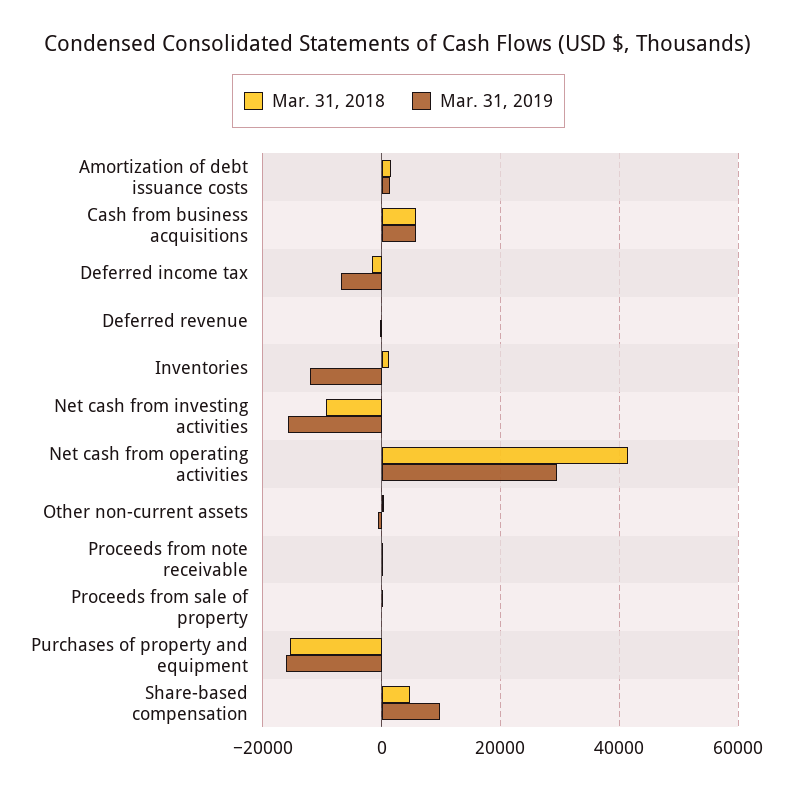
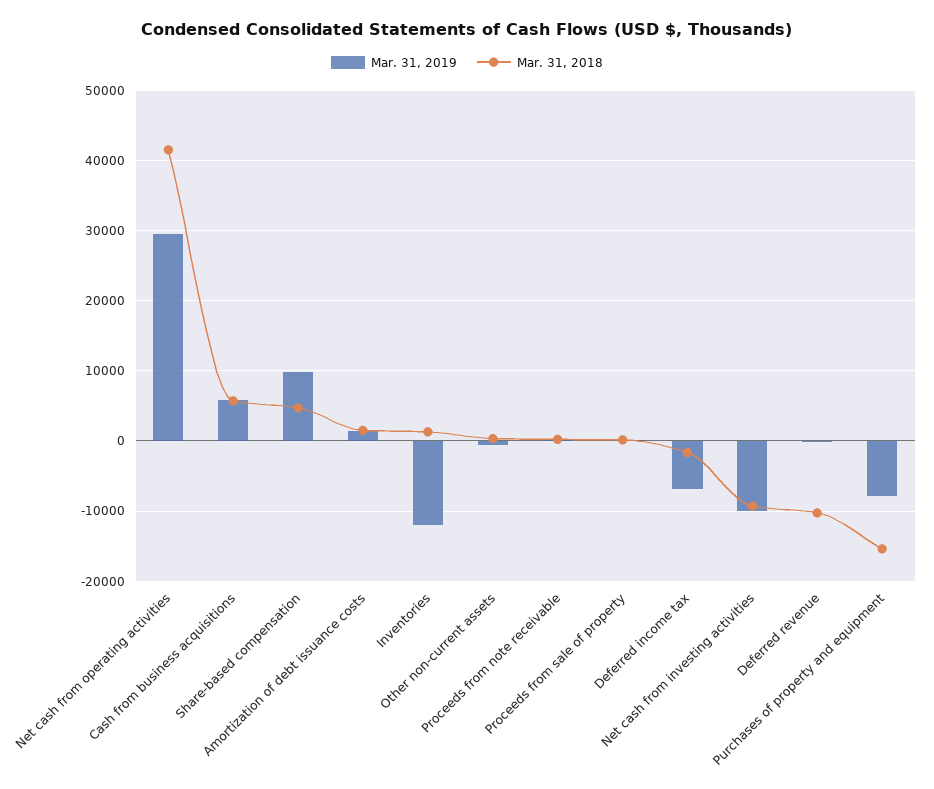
Mar. 31, 2018, Deferred revenue: 0 -> -10000
Mar. 31, 2019, Net cash from investing activities: -16000 -> -10000
Mar. 31, 2019, Purchases of property and equipment: -16000 -> -8000

